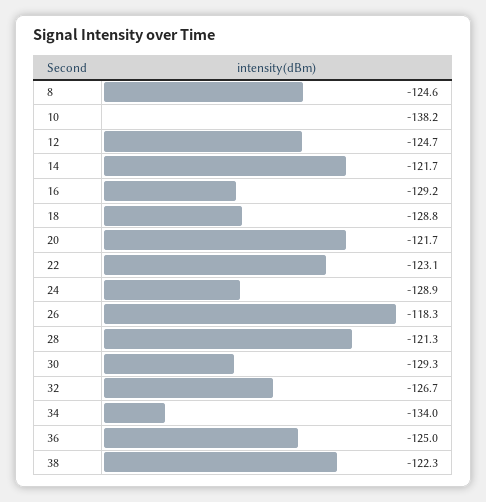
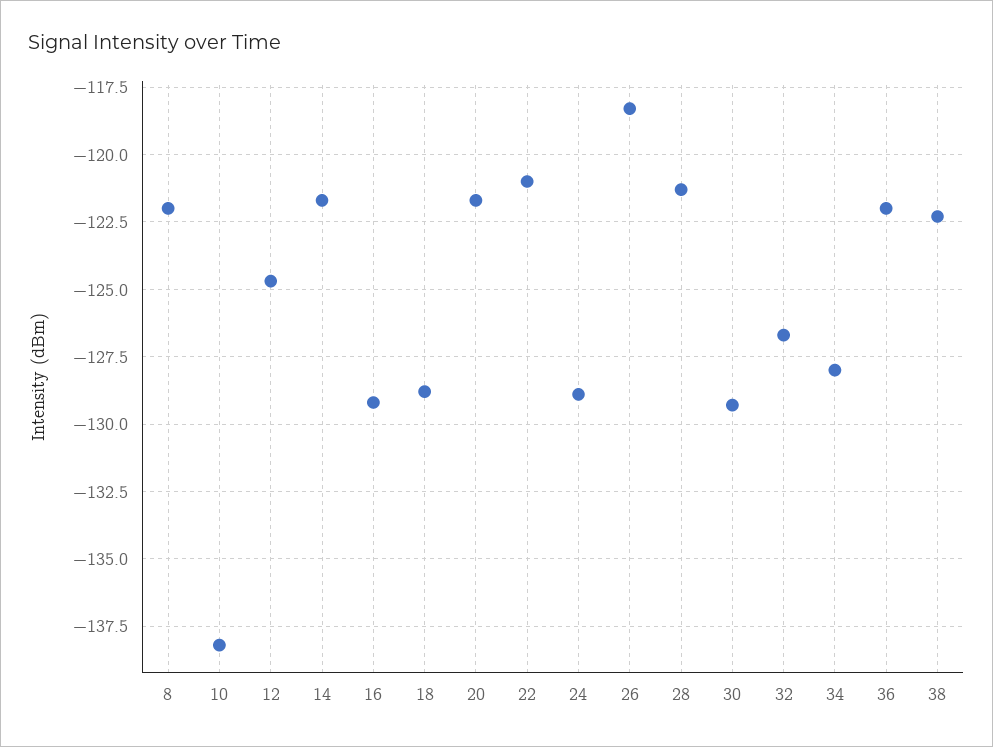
8: -124.6 -> -122
22: -123.1 -> -121
34: -134 -> -128
36: -125 -> -122

